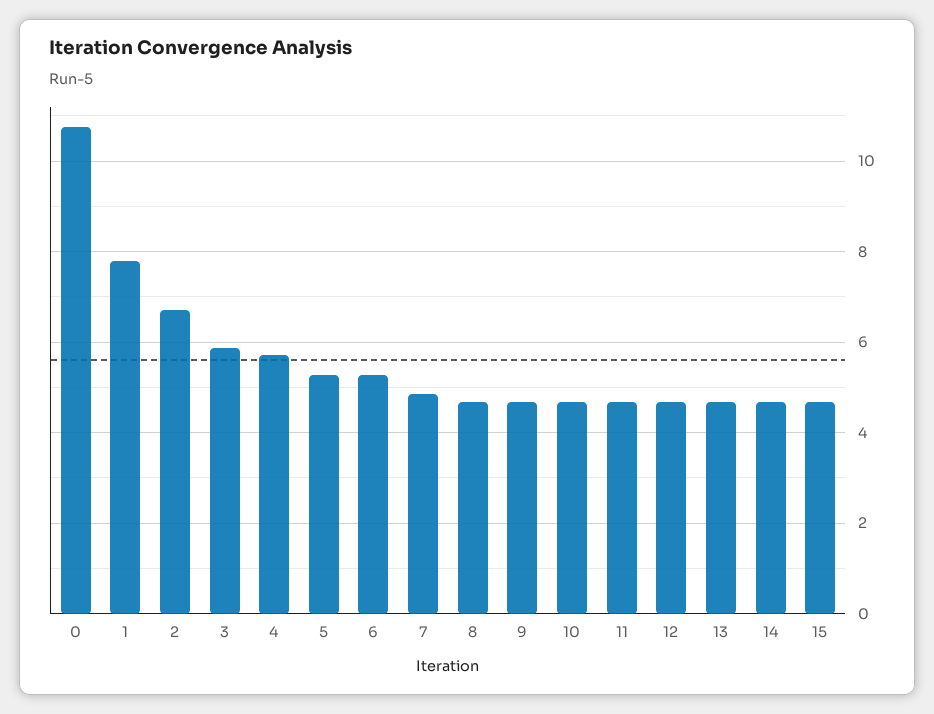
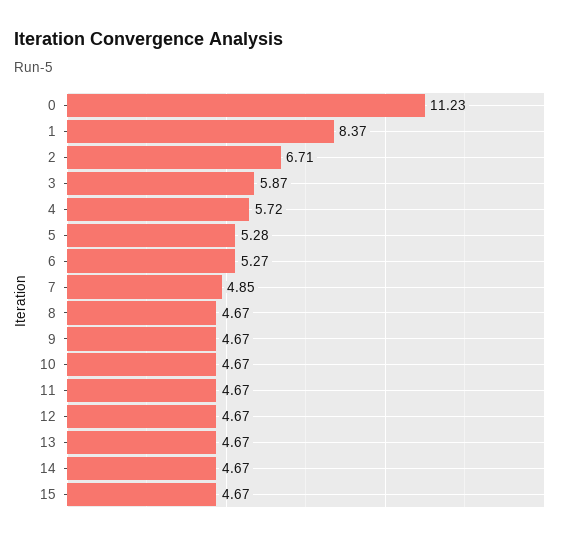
0: 10.8 -> 11.23
1: 7.8 -> 8.37

